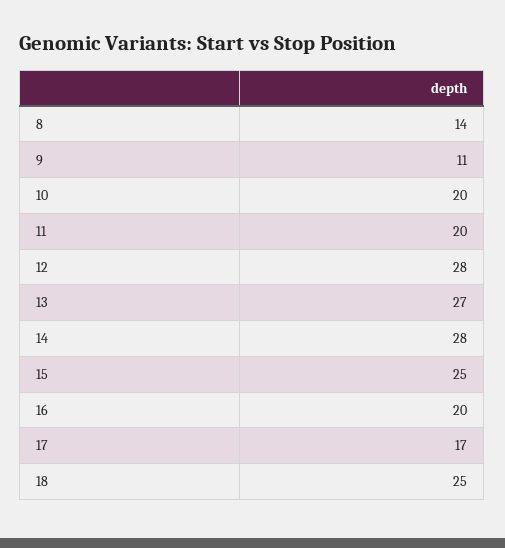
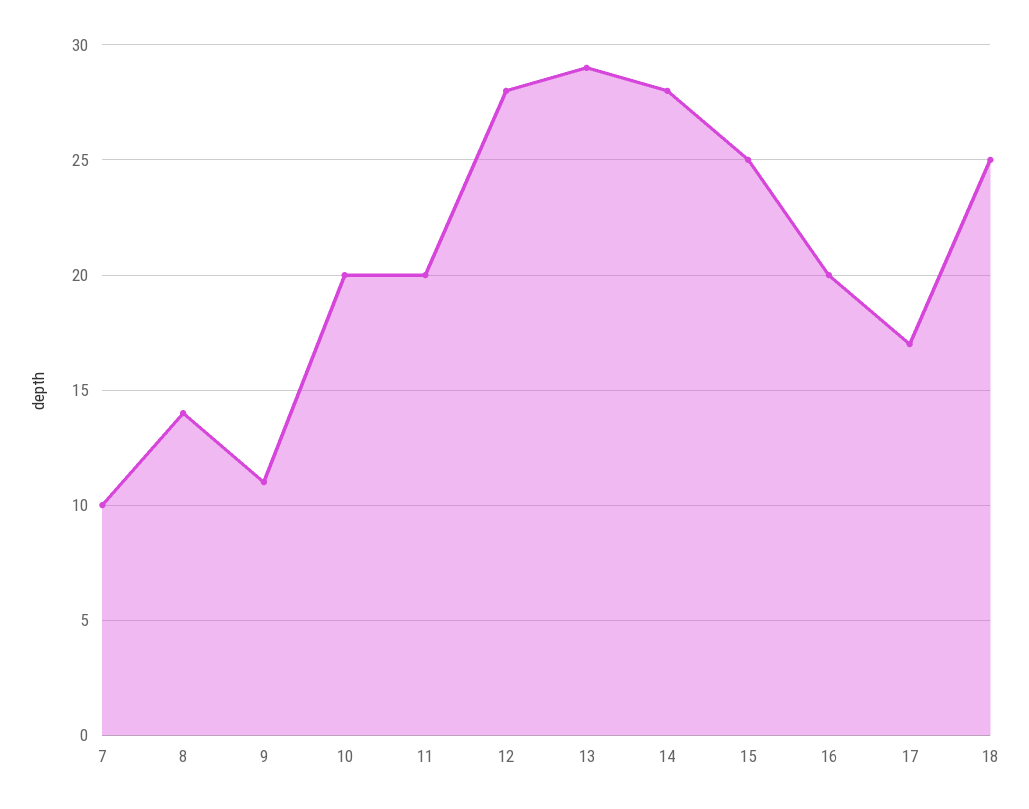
13: 27 -> 29
7: none -> 10

